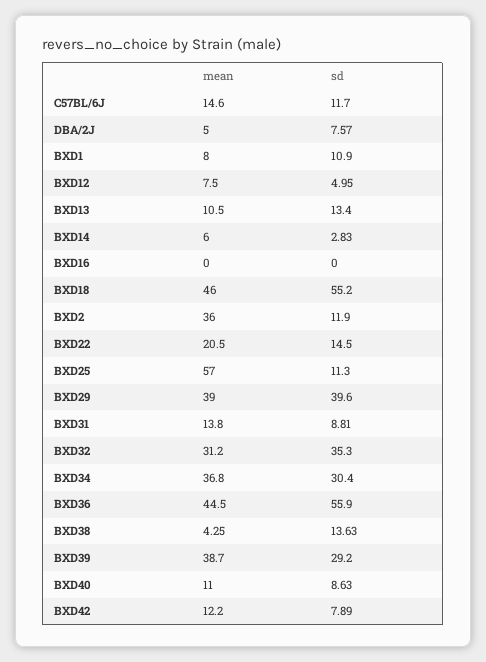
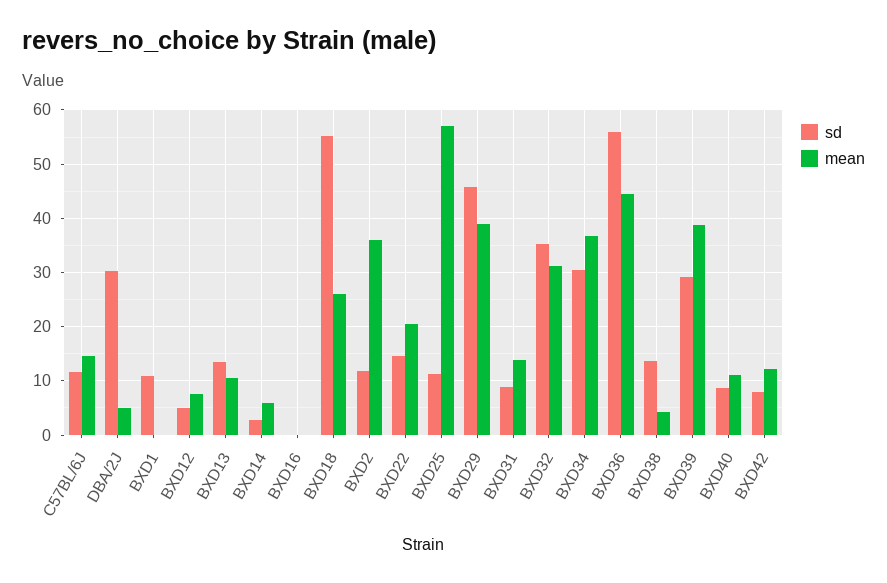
sd, DBA/2J: 7.57 -> 30
mean, BXD1: 8 -> 0
mean, BXD18: 46 -> 26
sd, BXD29: 39.6 -> 46

